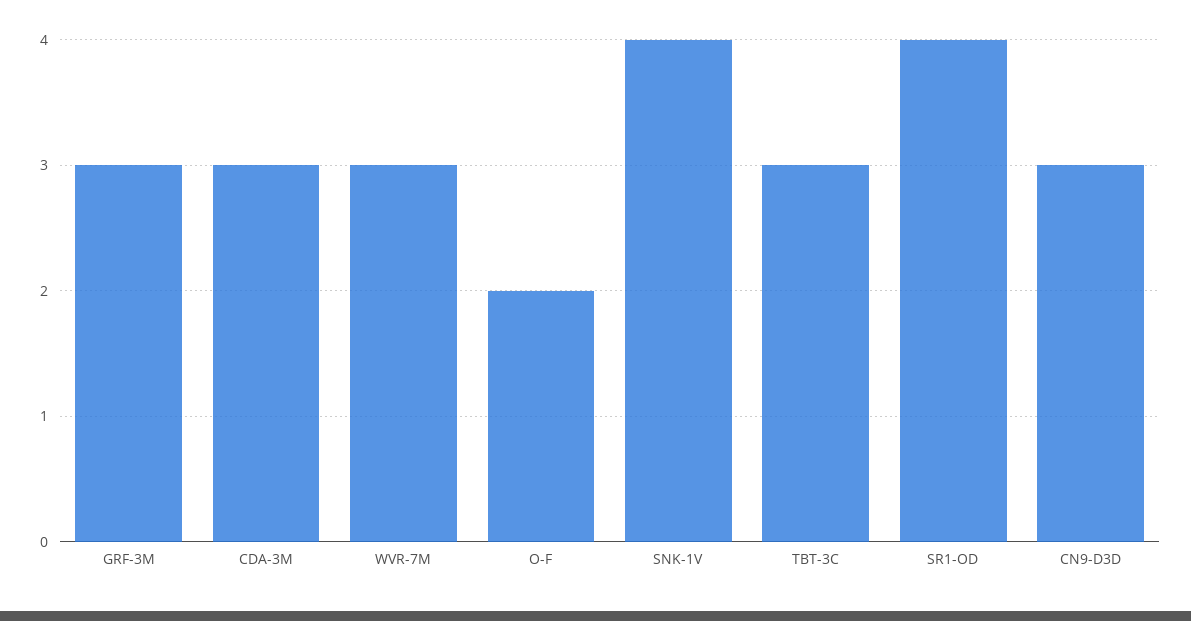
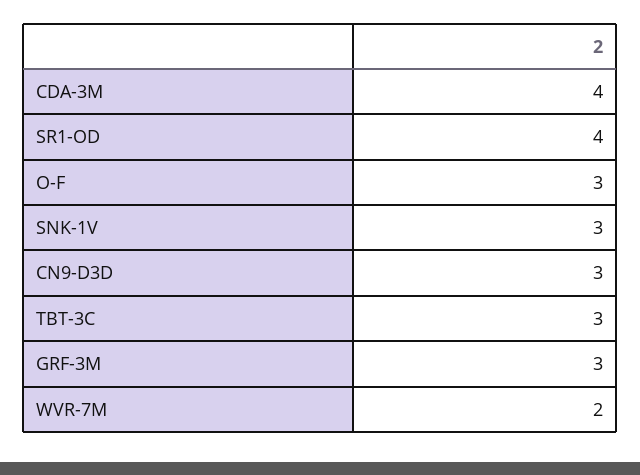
CDA-3M: 3 -> 4
WVR-7M: 3 -> 2
O-F: 2 -> 3
SNK-1V: 4 -> 3

